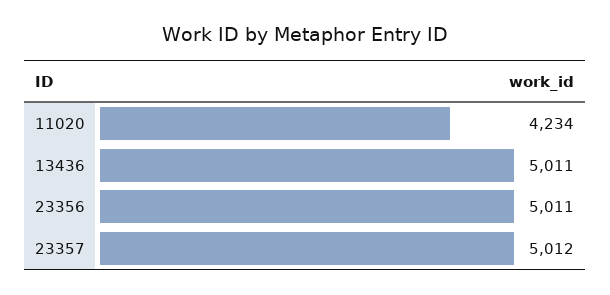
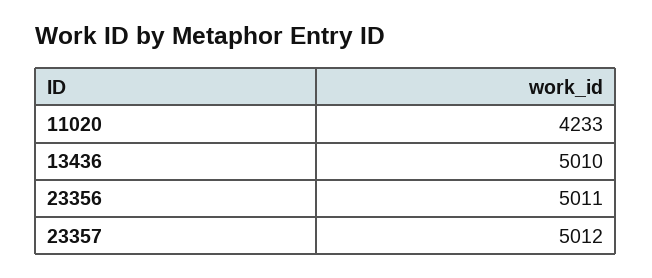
11020: 4234 -> 4233
13436: 5011 -> 5010

